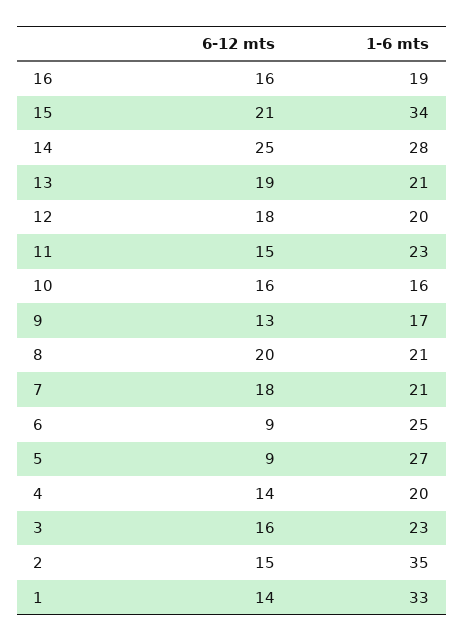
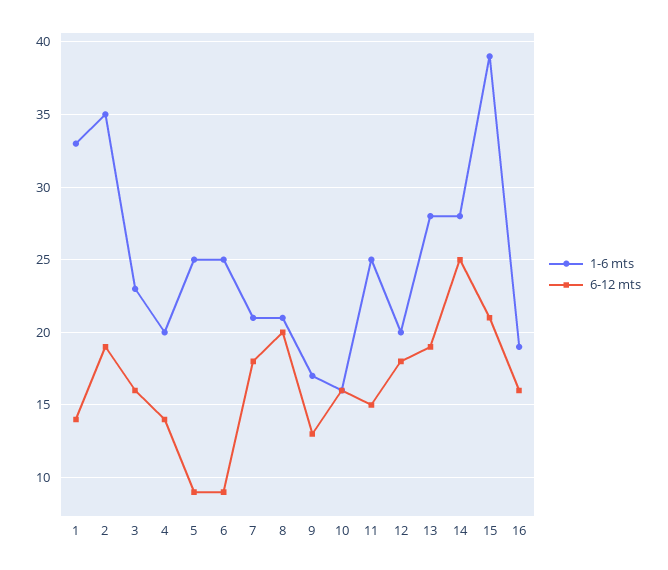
1-6 mts, 15: 34 -> 39
1-6 mts, 13: 21 -> 28
1-6 mts, 11: 23 -> 25
1-6 mts, 5: 27 -> 25
6-12 mts, 2: 15 -> 19

